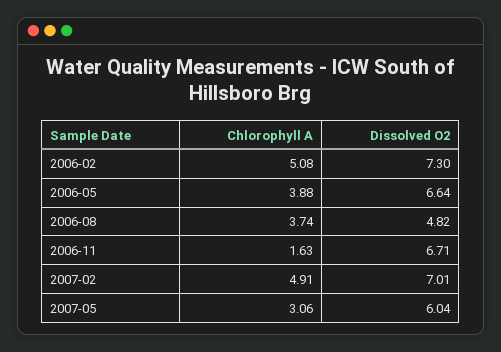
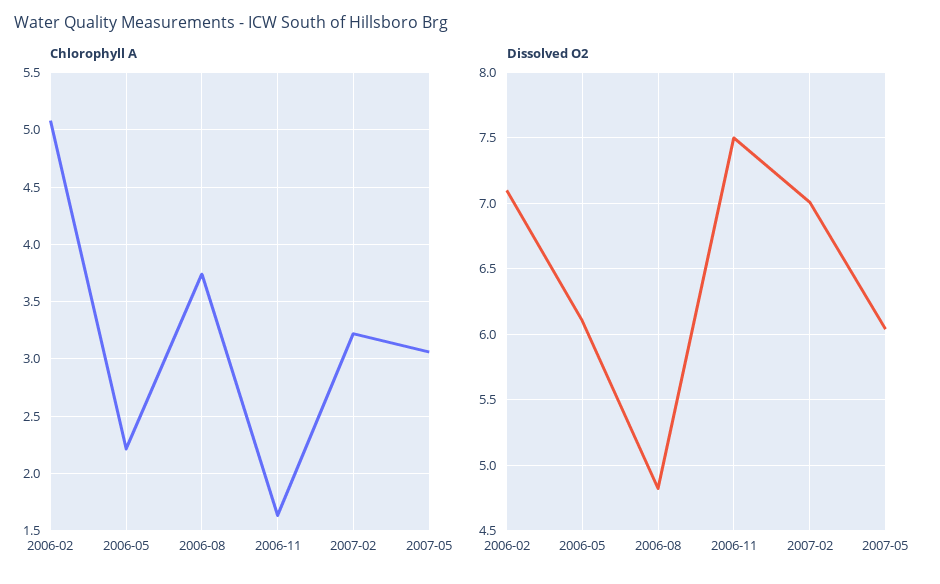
Dissolved O2, 2006-02: 7.3 -> 7.1
Chlorophyll A, 2006-05: 3.88 -> 2.2
Dissolved O2, 2006-05: 6.64 -> 6.1
Dissolved O2, 2006-11: 6.71 -> 7.5
Chlorophyll A, 2007-02: 4.91 -> 3.2

